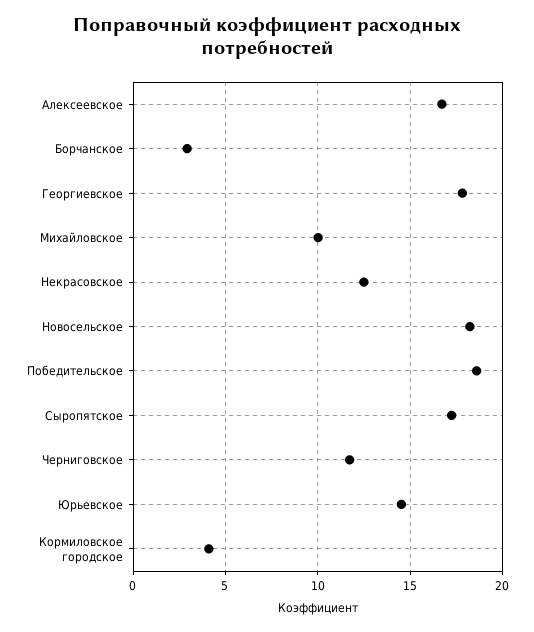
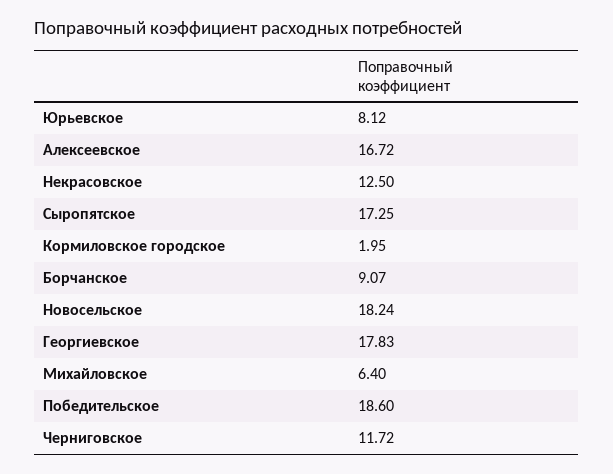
Борчанское: 3 -> 9.07
Михайловское: 10 -> 6.4
Юрьевское: 14.5 -> 8.12
Кормиловское городское: 4 -> 1.95

